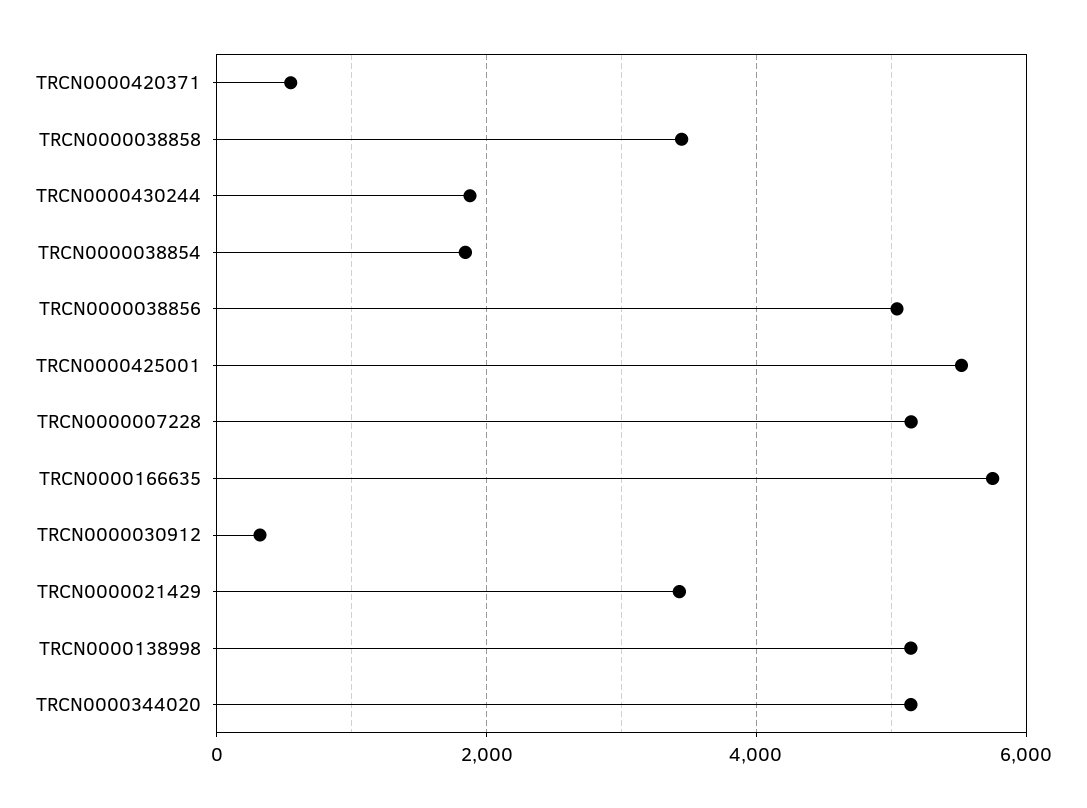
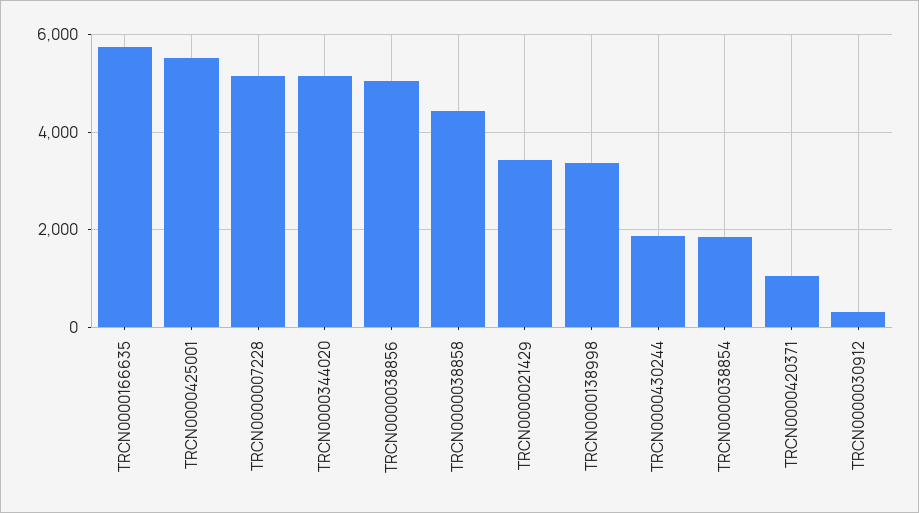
TRCN0000420371: 600 -> 1000
TRCN0000038858: 3400 -> 4400
TRCN0000138998: 5200 -> 3400

